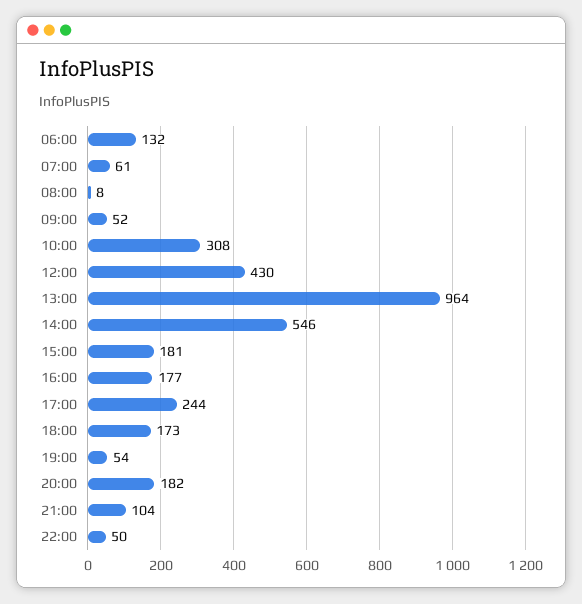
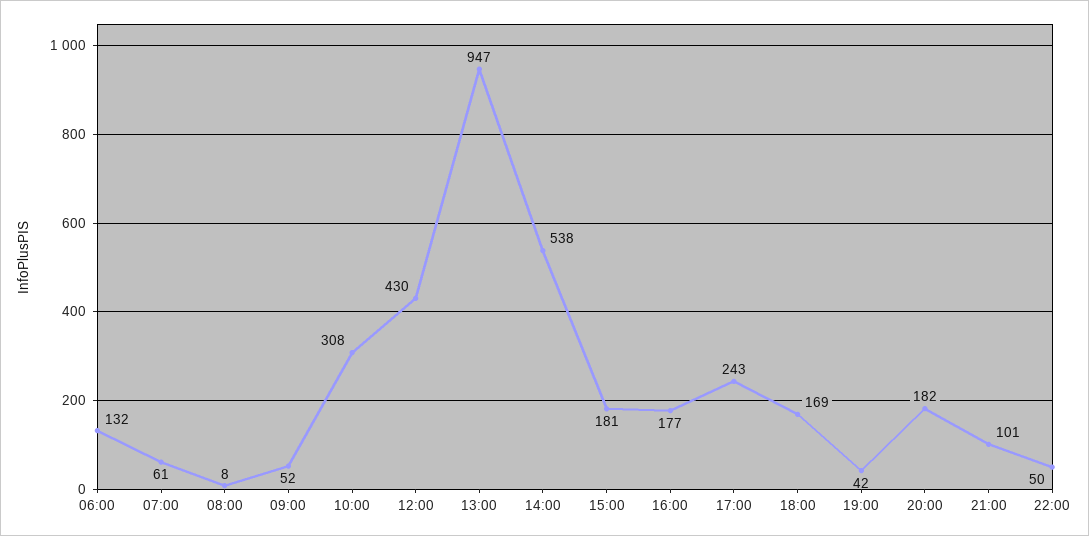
13:00: 964 -> 947
14:00: 546 -> 538
17:00: 244 -> 243
18:00: 173 -> 169
19:00: 54 -> 42
21:00: 104 -> 101

